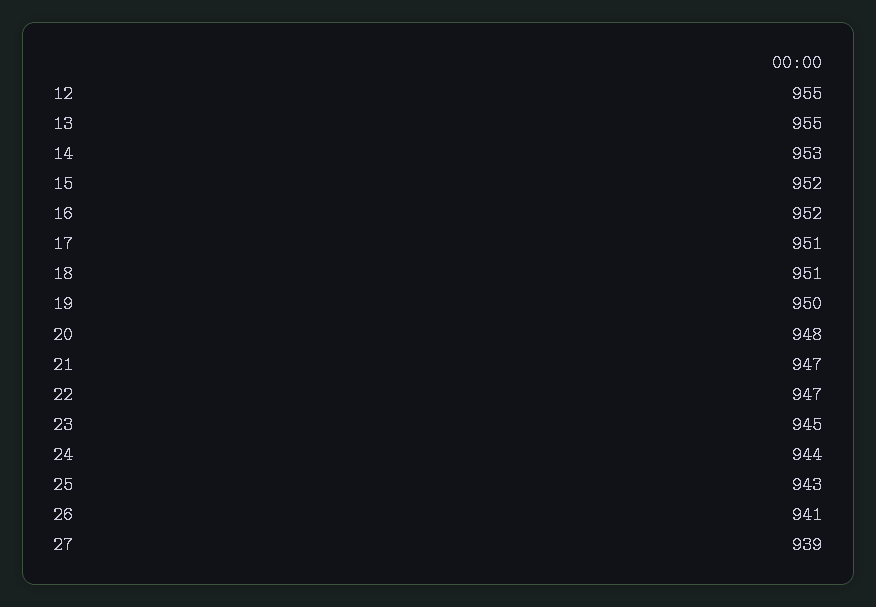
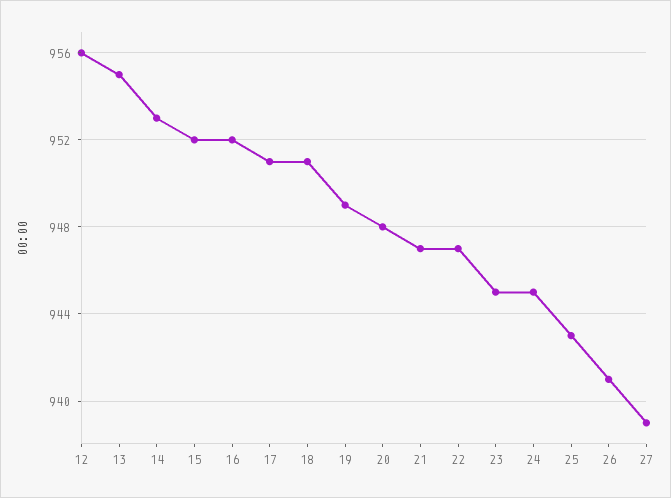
12: 955 -> 956
19: 950 -> 949
24: 944 -> 945

